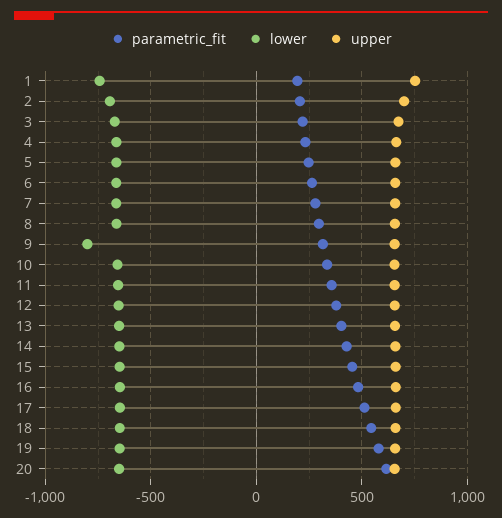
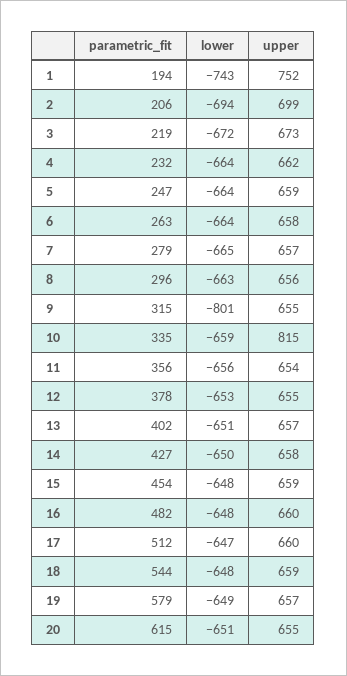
upper, 10: 650 -> 815

